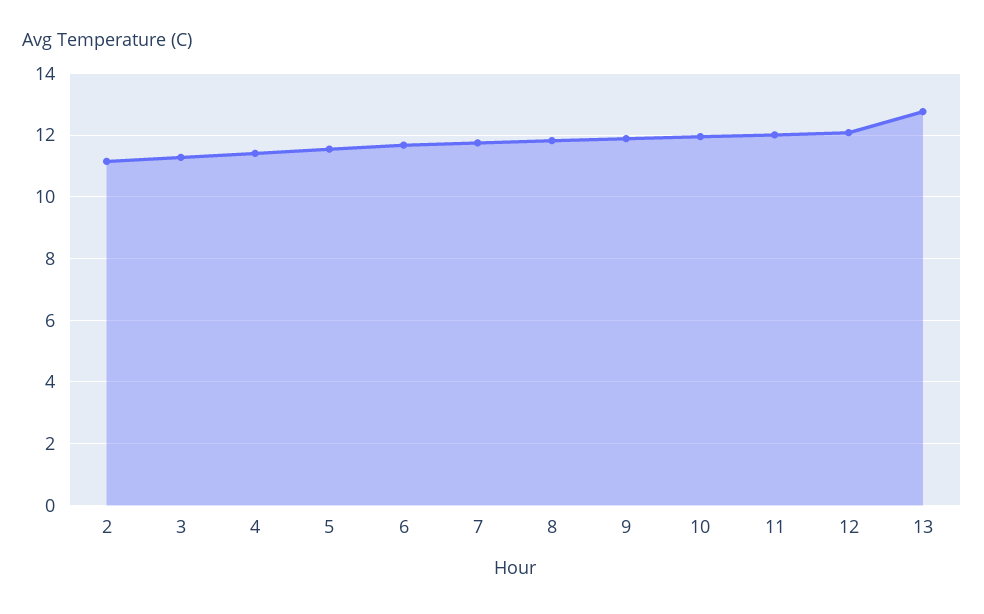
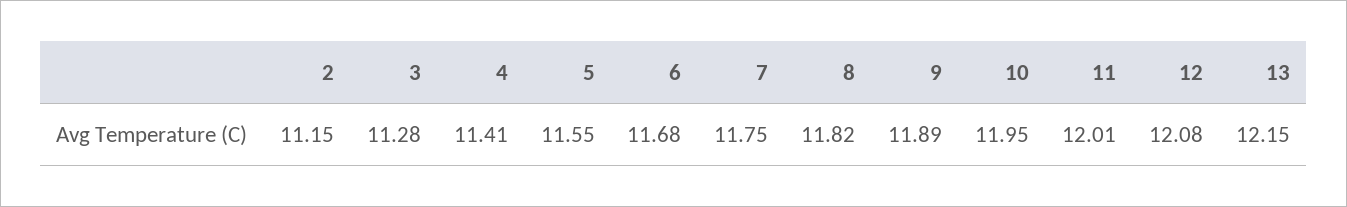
13: 12.8 -> 12.15

